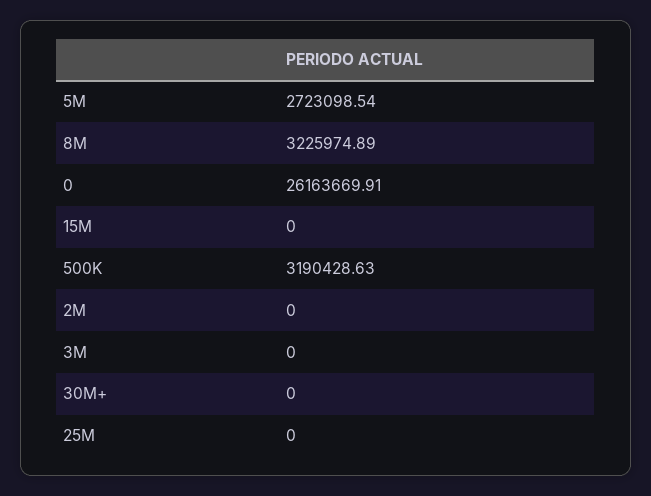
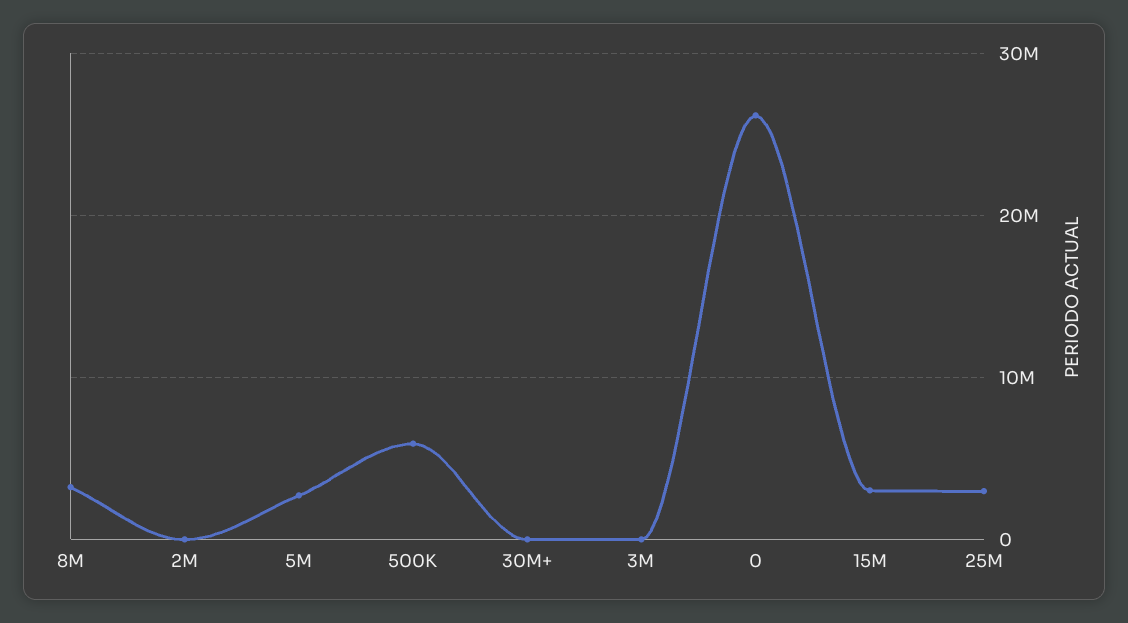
15M: 0 -> 3000000
500K: 3190428.63 -> 6000000
25M: 0 -> 3000000

